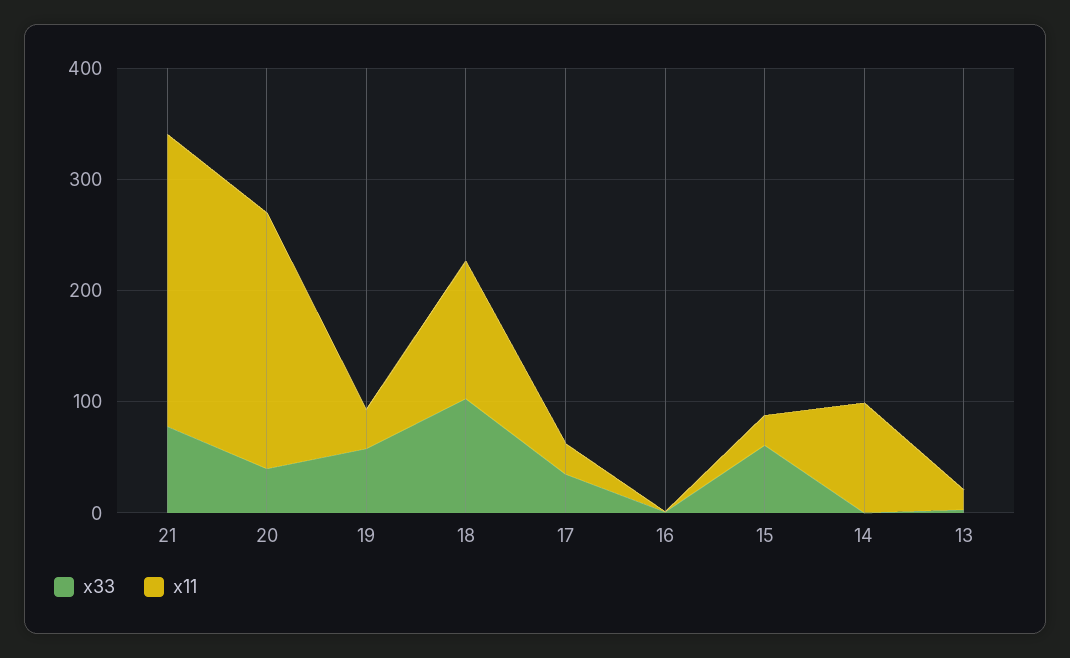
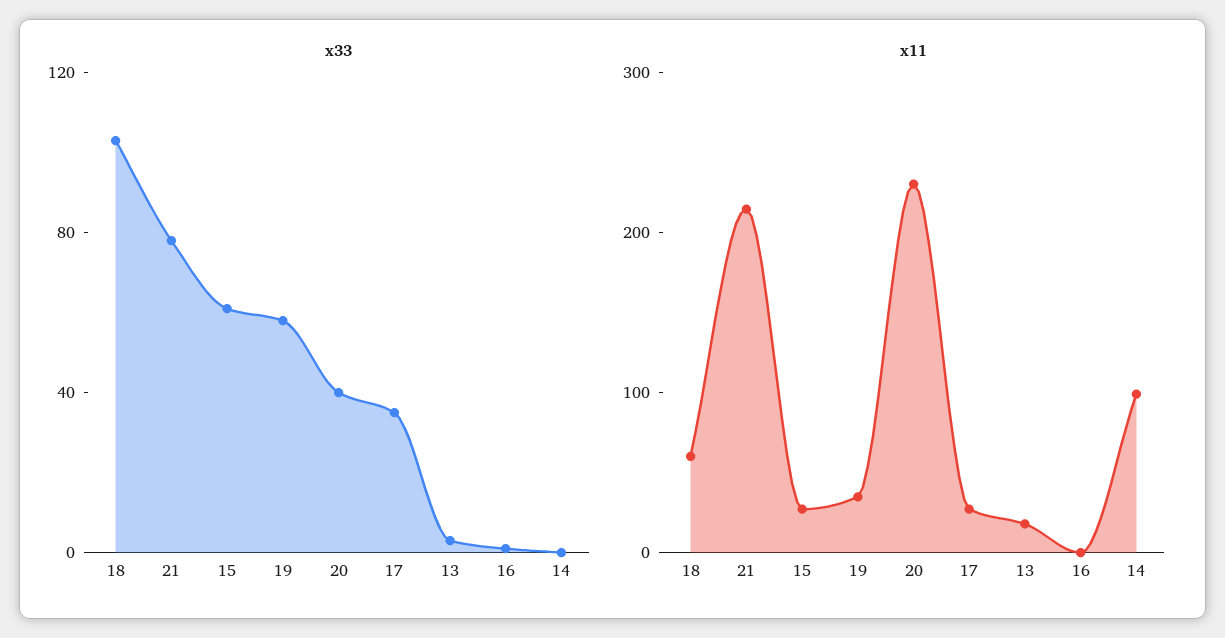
x11, 21: 260 -> 220
x11, 18: 120 -> 60

